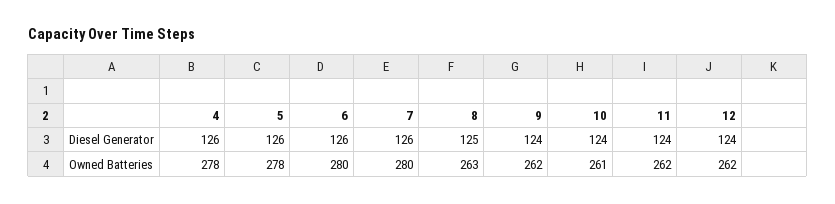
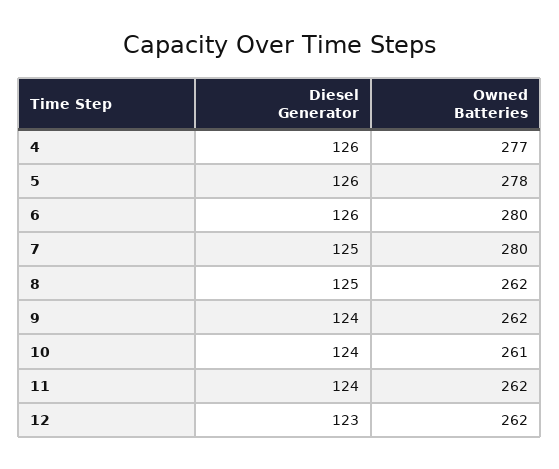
7, Diesel Generator: 126 -> 125
12, Diesel Generator: 124 -> 123
4, Owned Batteries: 278 -> 277
8, Owned Batteries: 263 -> 262

